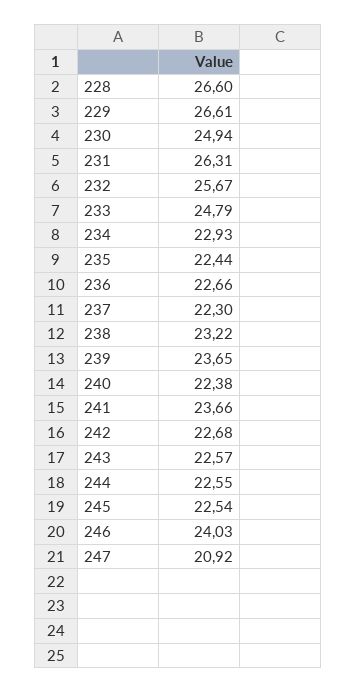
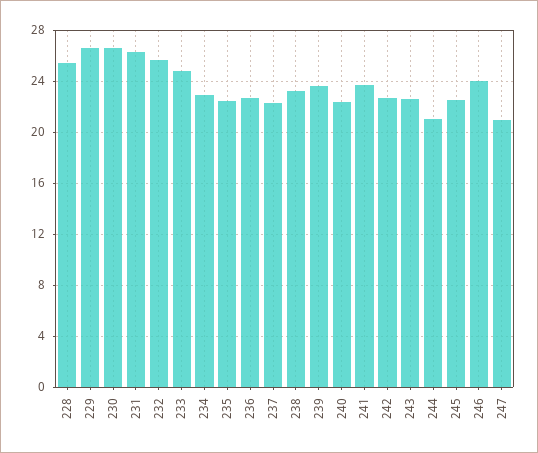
228: 26.6 -> 25.5
230: 24.94 -> 26.5
244: 22.55 -> 21

